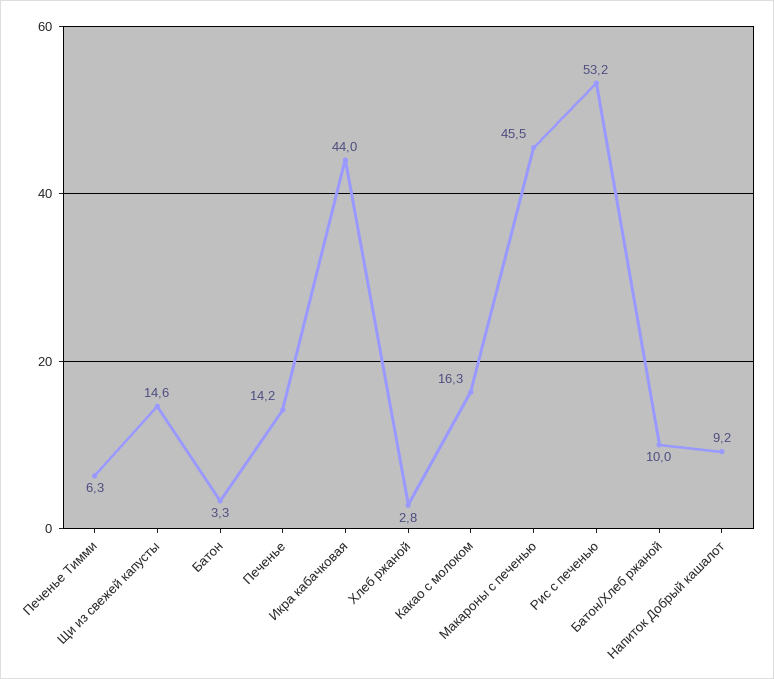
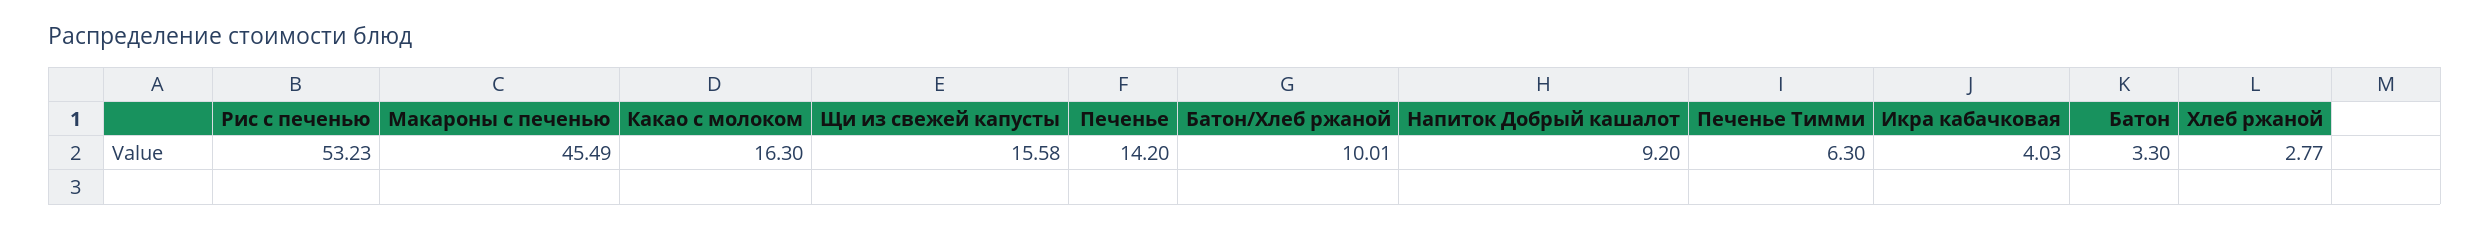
Щи из свежей капусты: 14.6 -> 15.58
Икра кабачковая: 44 -> 4.03

